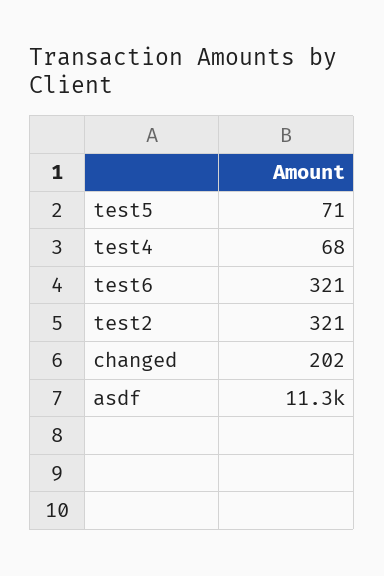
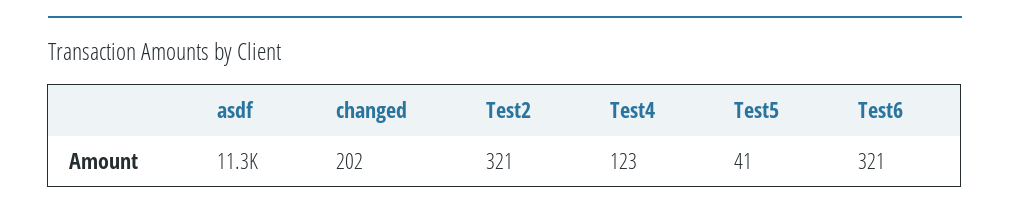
test5: 71 -> 41
test4: 68 -> 123

